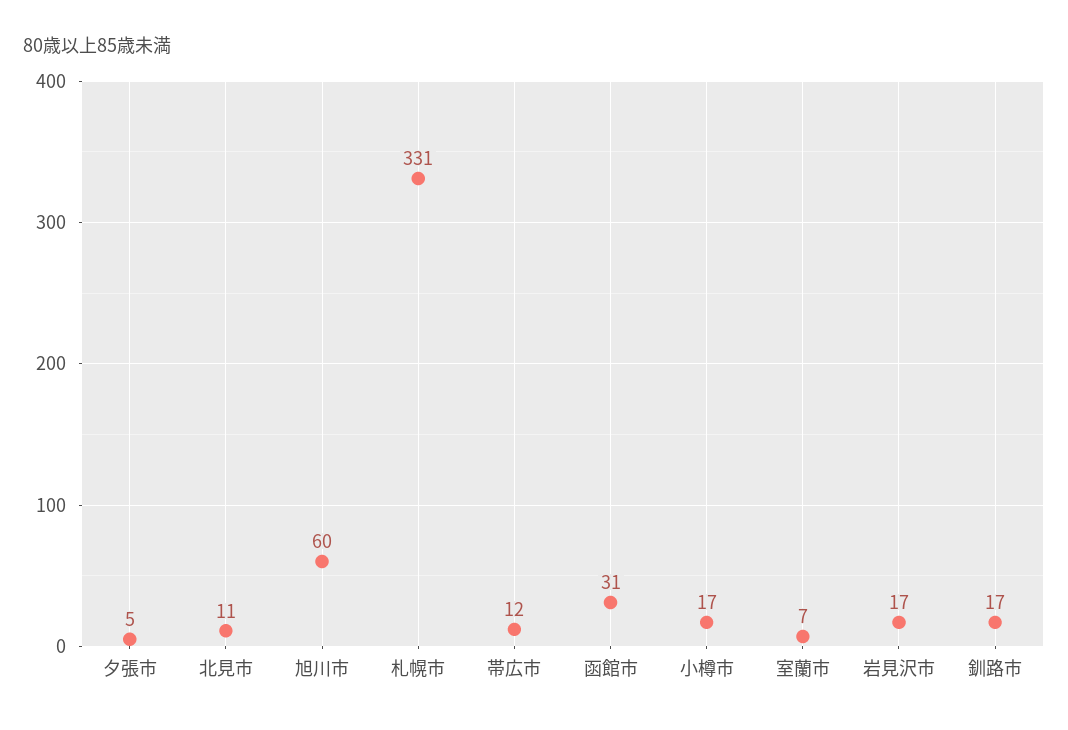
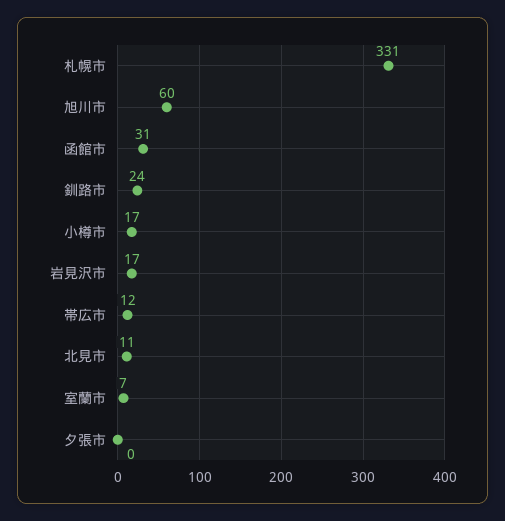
夕張市: 5 -> 0
釧路市: 17 -> 24

